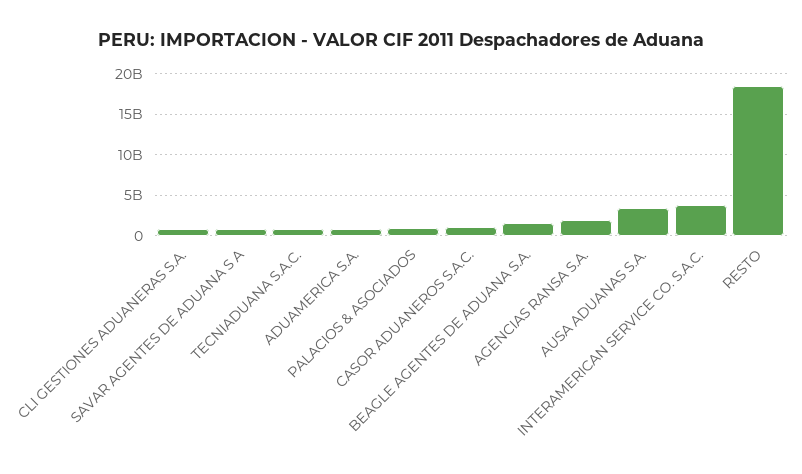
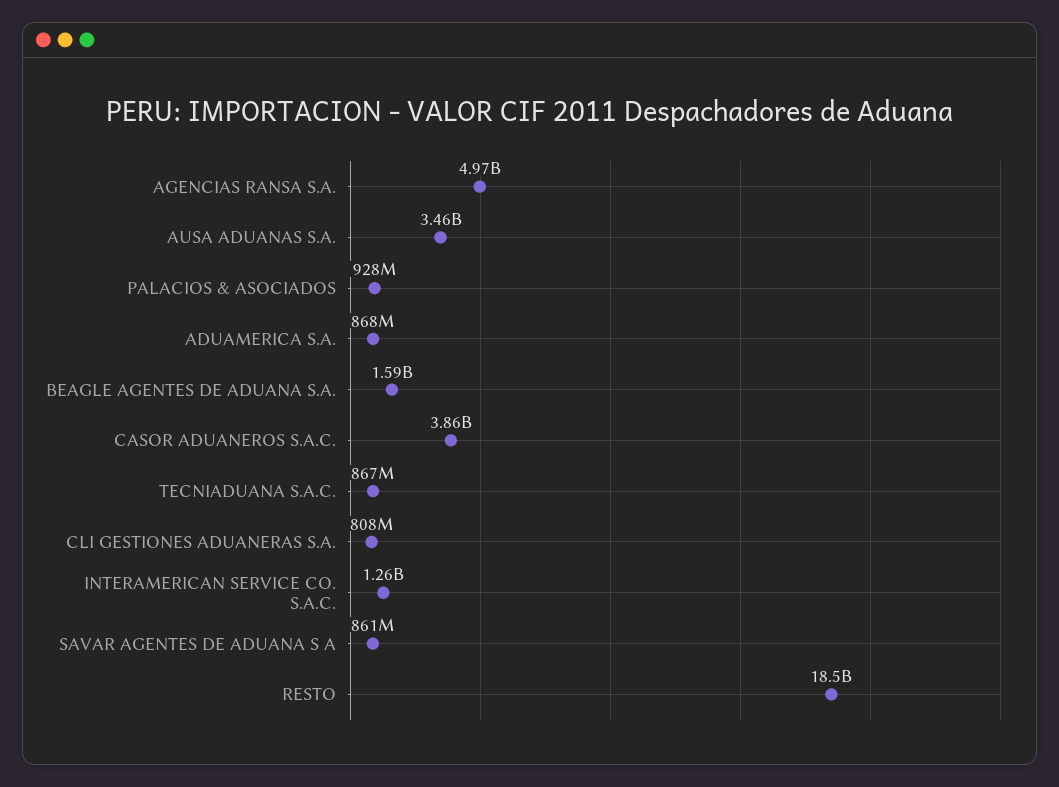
CASOR ADUANEROS S.A.C.: 1000000000 -> 3860000000
AGENCIAS RANSA S.A.: 2000000000 -> 4970000000
INTERAMERICAN SERVICE CO. S.A.C.: 4000000000 -> 1260000000

